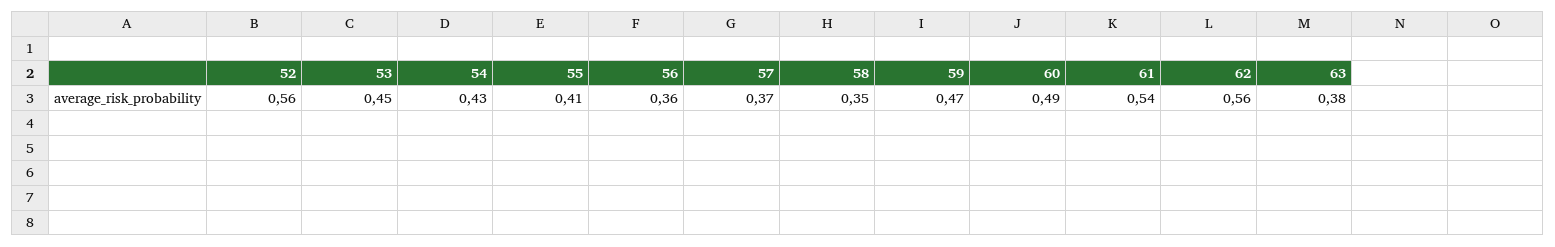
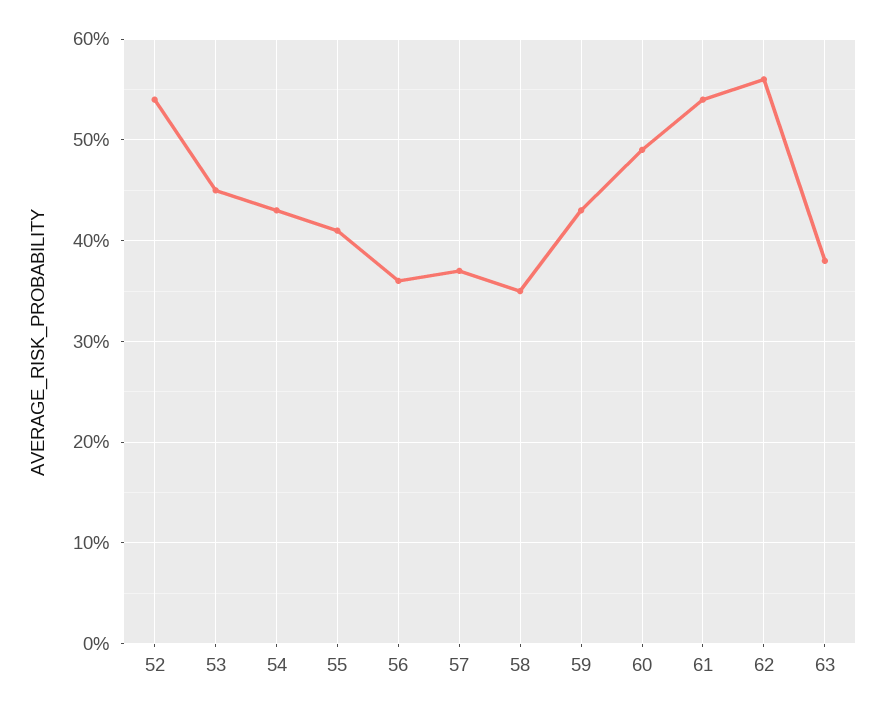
52: 0.56 -> 0.54
59: 0.47 -> 0.43

